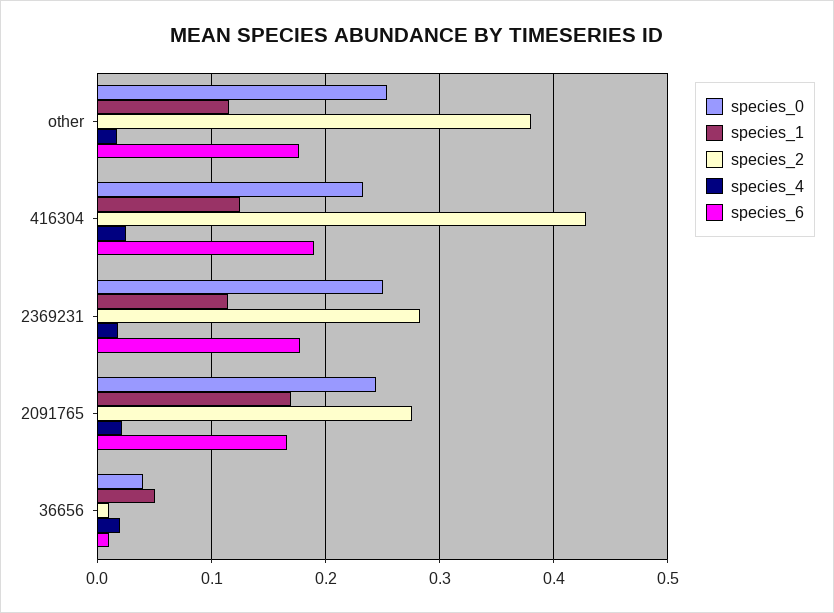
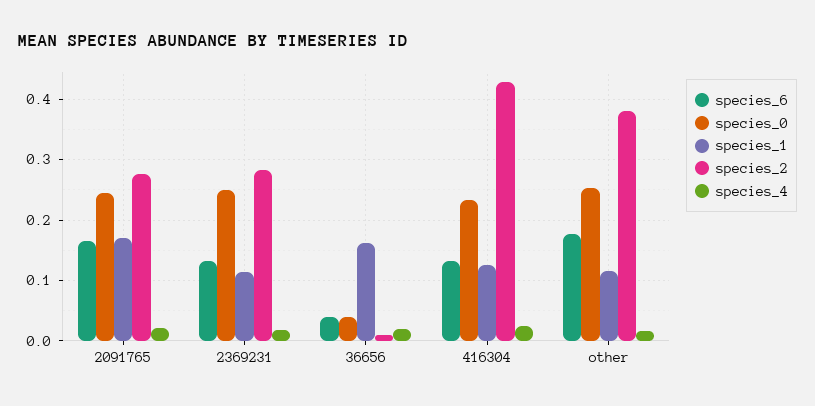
species_6, 416304: 0.19 -> 0.13
species_6, 2369231: 0.18 -> 0.13
species_1, 36656: 0.05 -> 0.16
species_6, 36656: 0.01 -> 0.04

